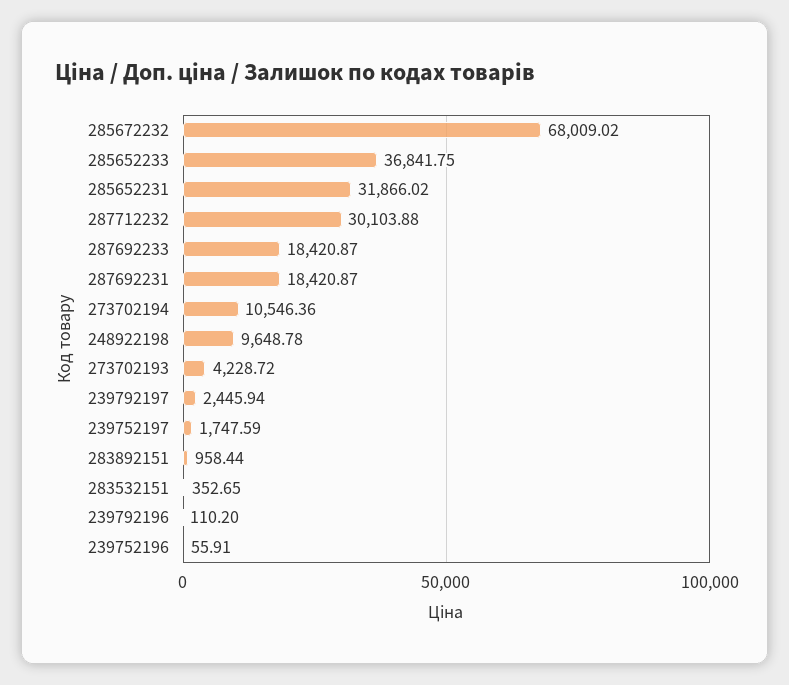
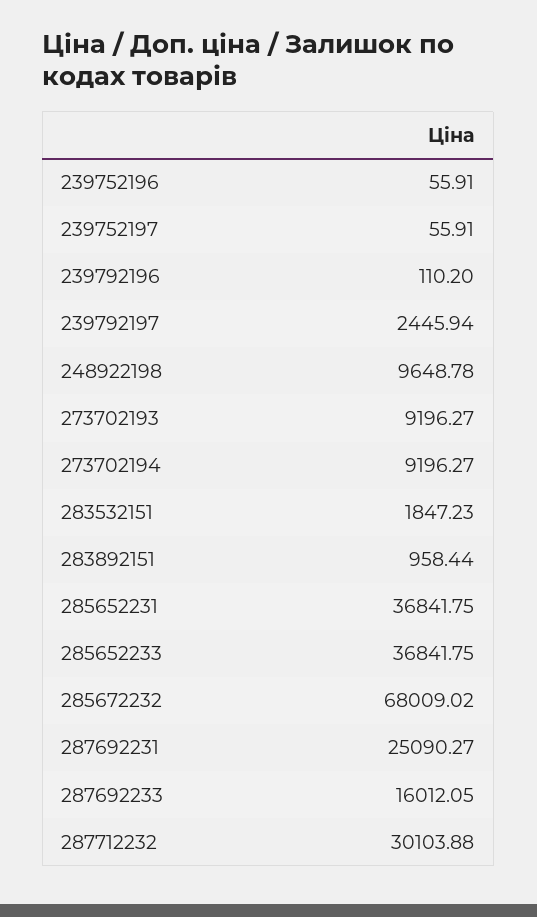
285652231: 31866.02 -> 36841.75
287692233: 18420.87 -> 16012.05
287692231: 18420.87 -> 25090.27
273702194: 10546.36 -> 9196.27
273702193: 4228.72 -> 9196.27
239752197: 1747.59 -> 55.91
283532151: 352.65 -> 1847.23

